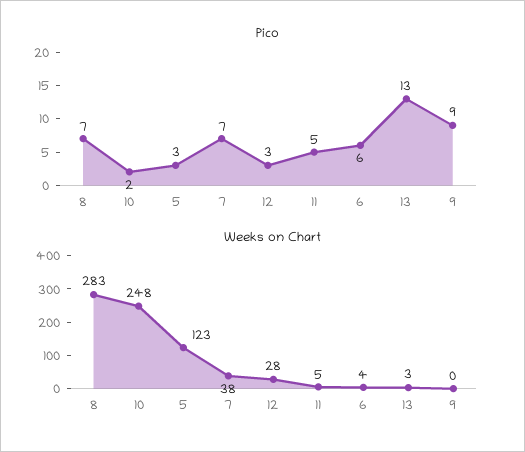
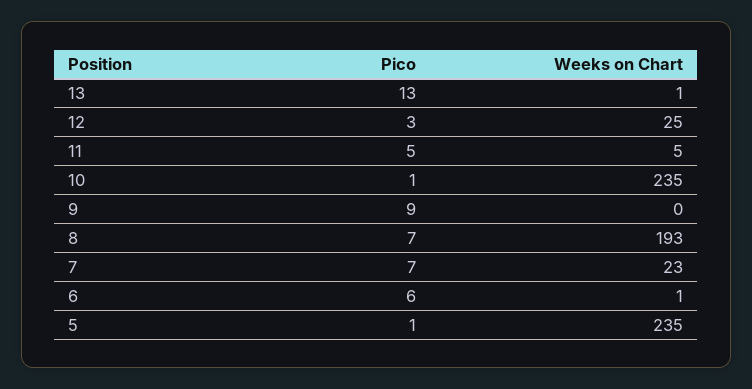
Pico, 10: 2 -> 1
Pico, 5: 3 -> 1
Weeks on Chart, 8: 283 -> 193
Weeks on Chart, 10: 248 -> 235
Weeks on Chart, 5: 123 -> 235
Weeks on Chart, 7: 38 -> 23
Weeks on Chart, 12: 28 -> 25
Weeks on Chart, 6: 4 -> 1
Weeks on Chart, 13: 3 -> 1

